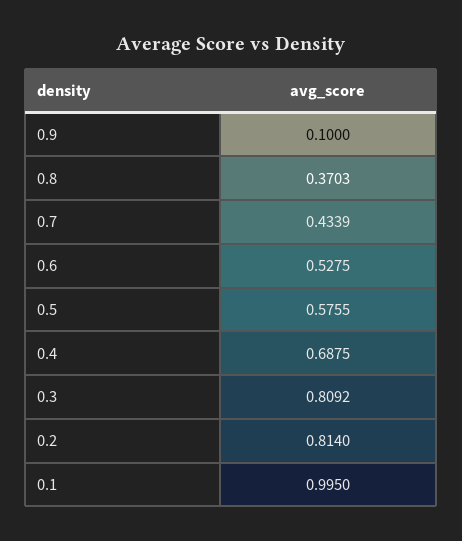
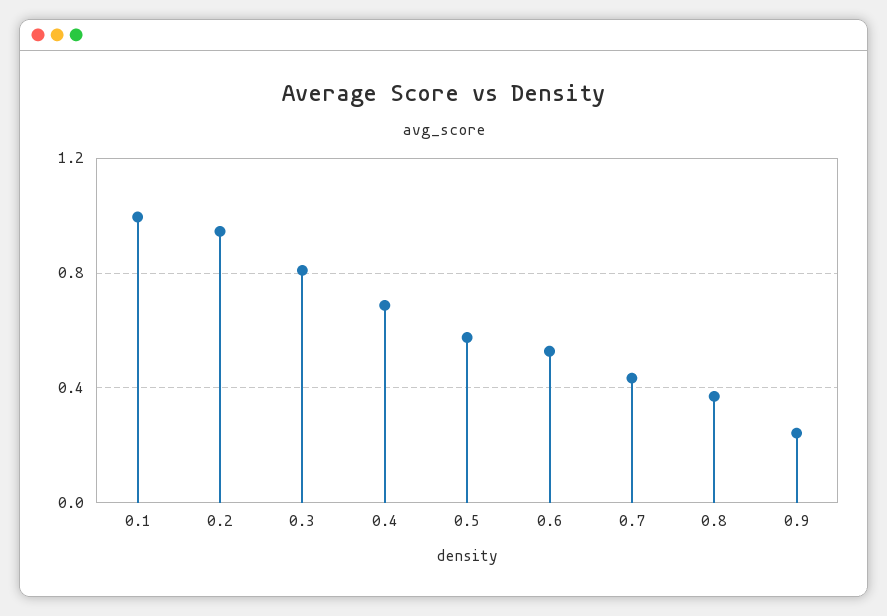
0.9: 0.1 -> 0.25
0.2: 0.814 -> 0.95

